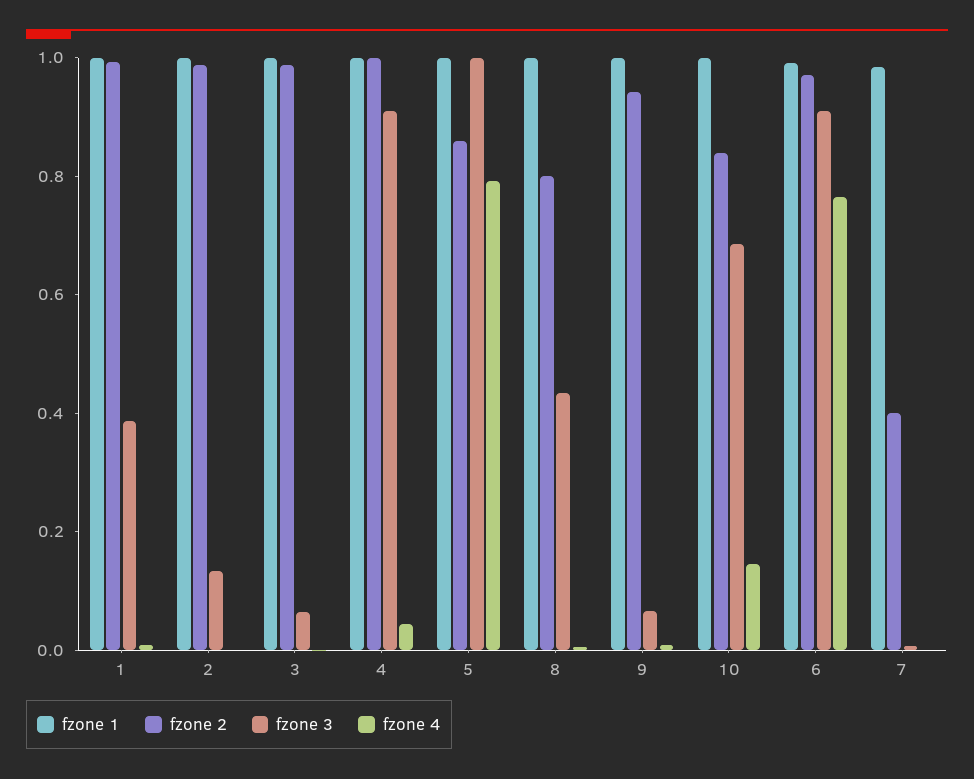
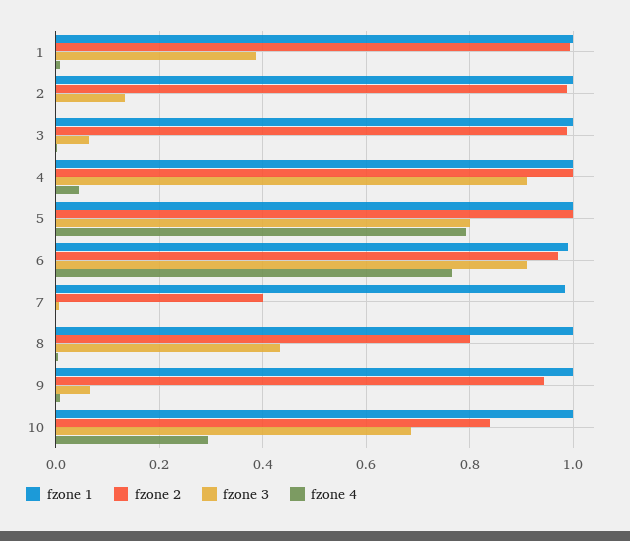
fzone 2, 5: 0.85 -> 1
fzone 3, 5: 1 -> 0.8
fzone 4, 10: 0.15 -> 0.3

